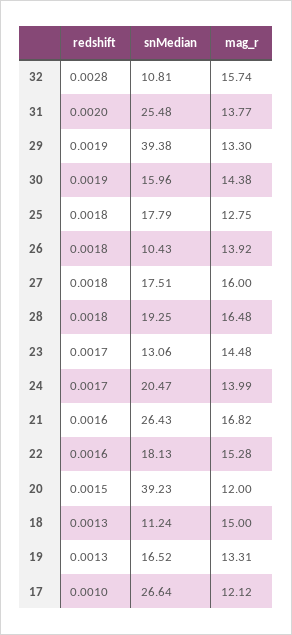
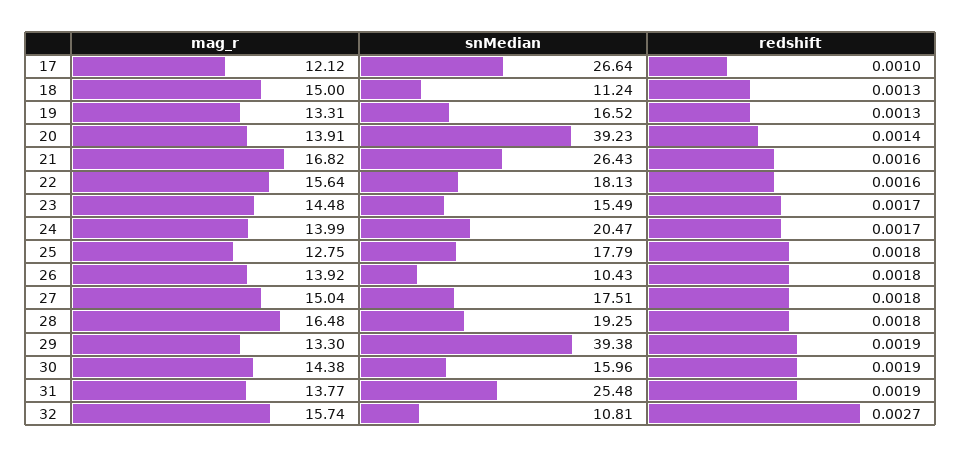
redshift, 32: 0.0028 -> 0.0027
redshift, 31: 0.002 -> 0.0019
mag_r, 27: 16 -> 15.04
snMedian, 23: 13.06 -> 15.49
mag_r, 22: 15.28 -> 15.64
redshift, 20: 0.0015 -> 0.0014
mag_r, 20: 12 -> 13.91

